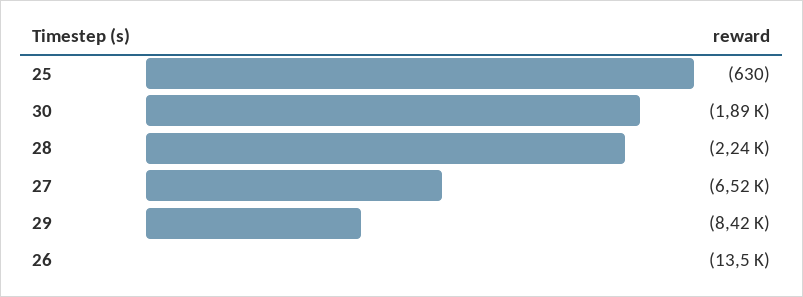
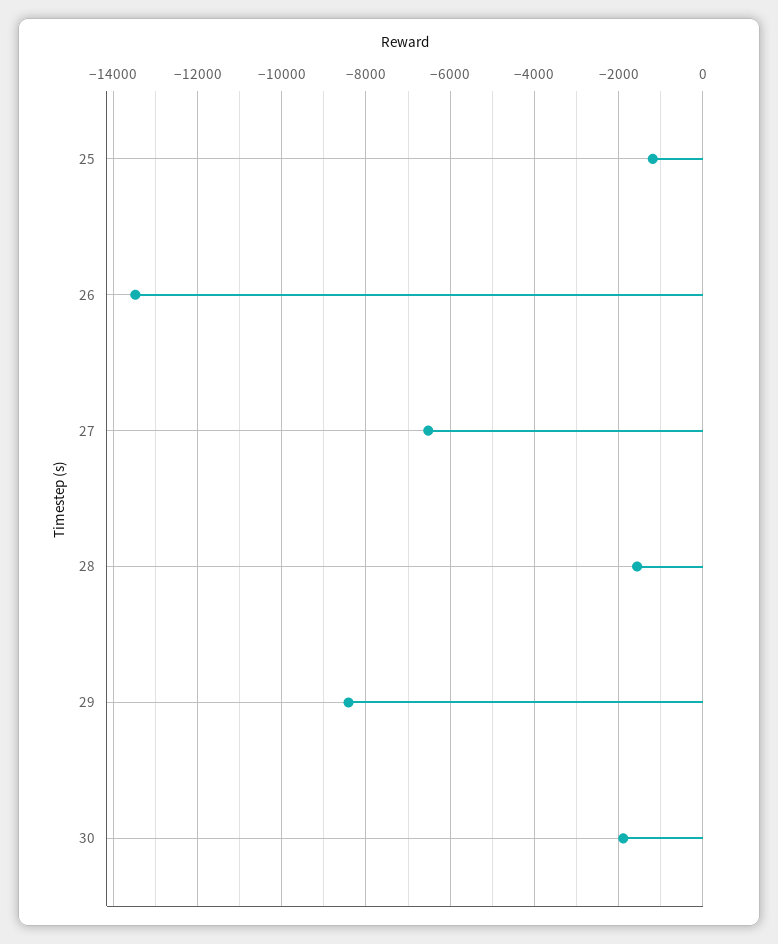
25: -630 -> -1200
28: -2240 -> -1600

